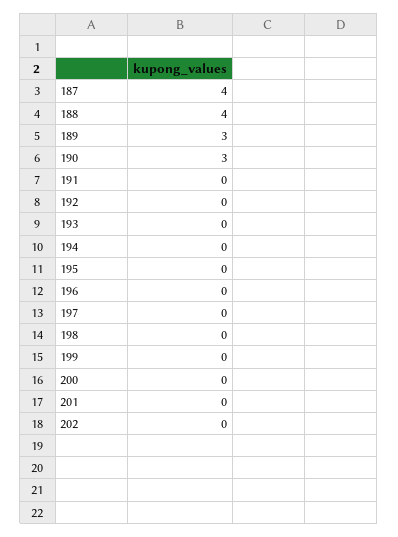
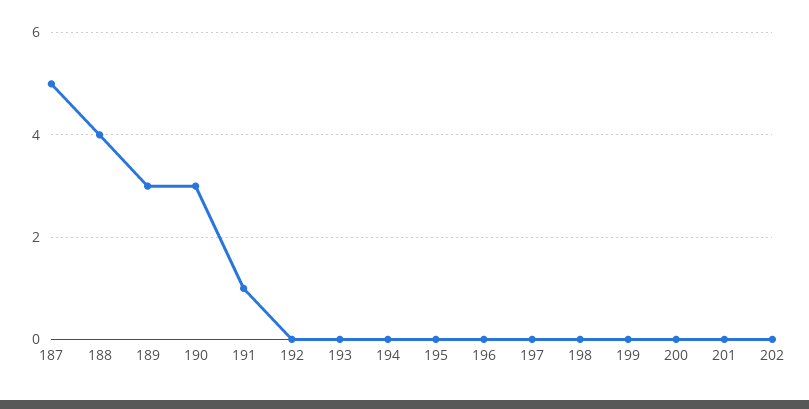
187: 4 -> 5
191: 0 -> 1

